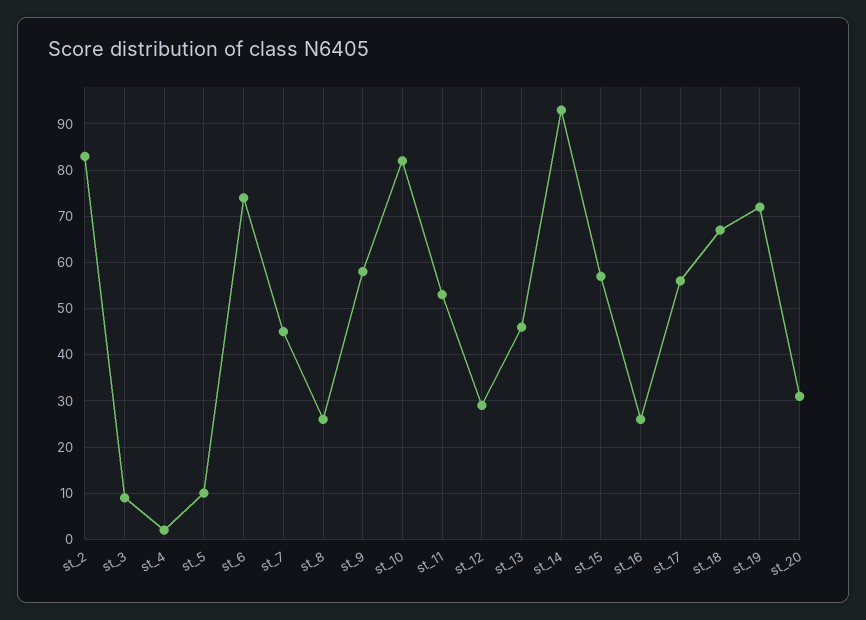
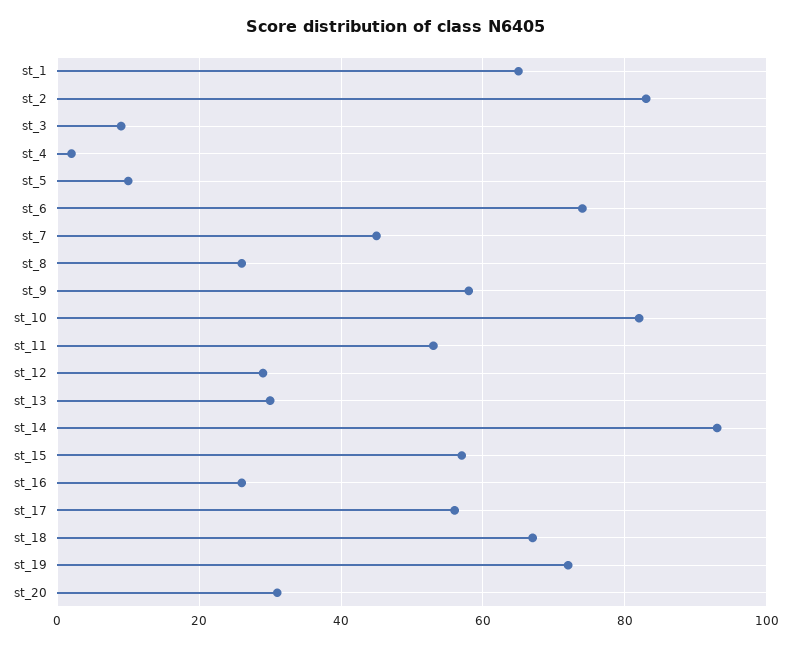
st_13: 45 -> 30
st_1: none -> 65

